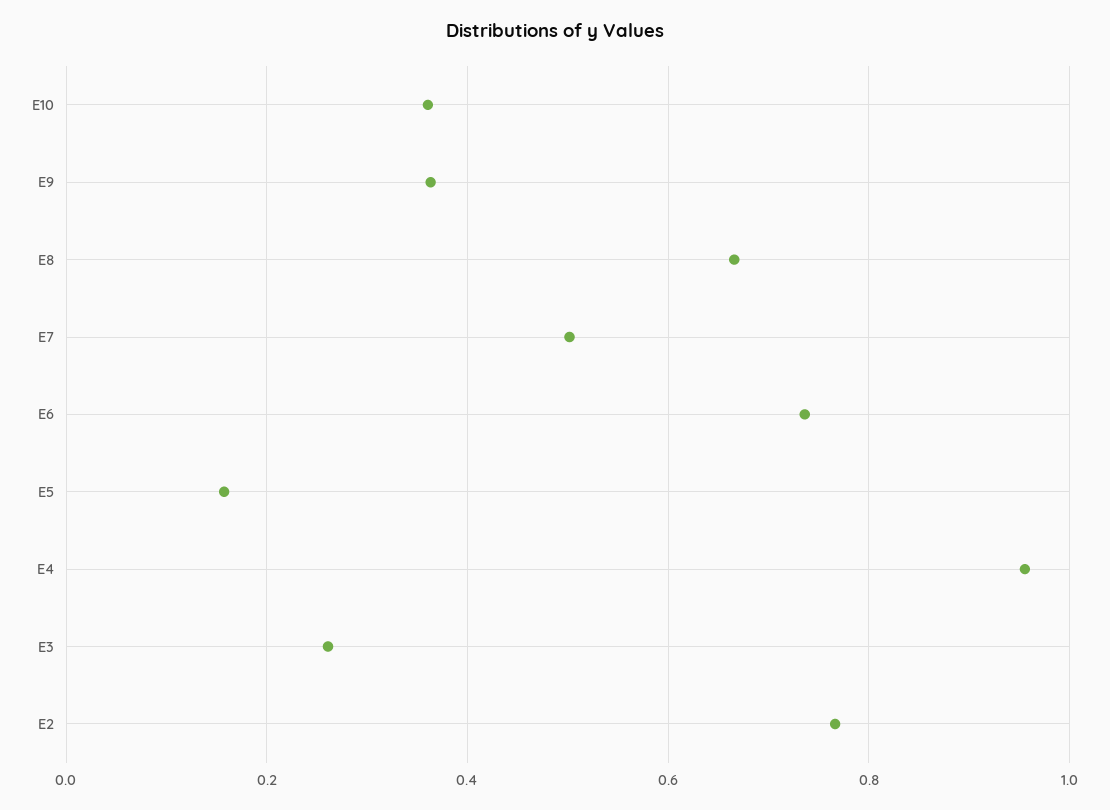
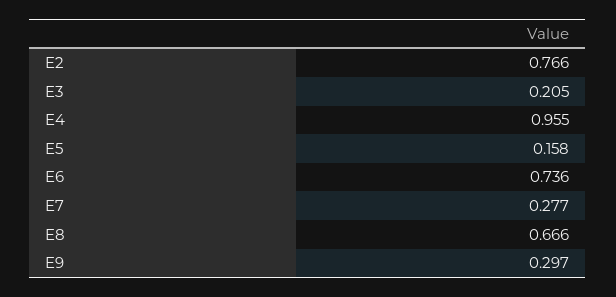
E10: 0.36 -> none
E9: 0.36 -> 0.297
E7: 0.5 -> 0.277
E3: 0.26 -> 0.205

